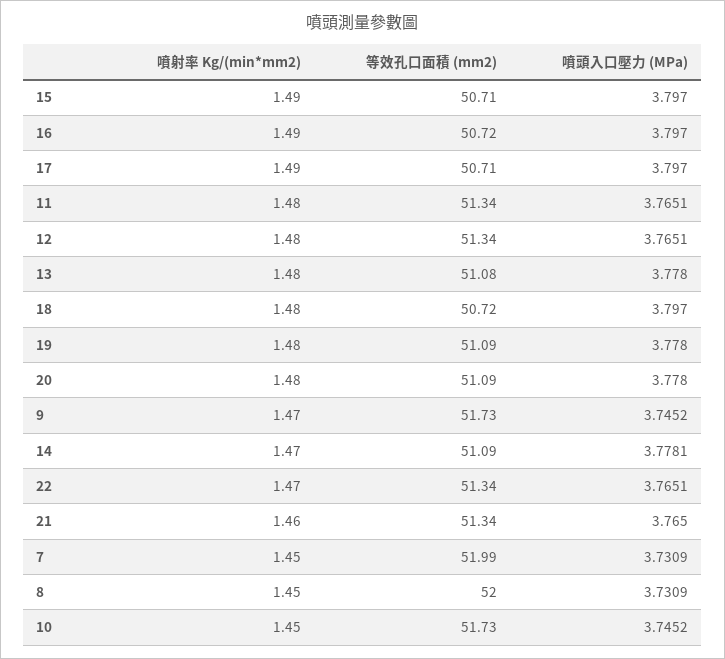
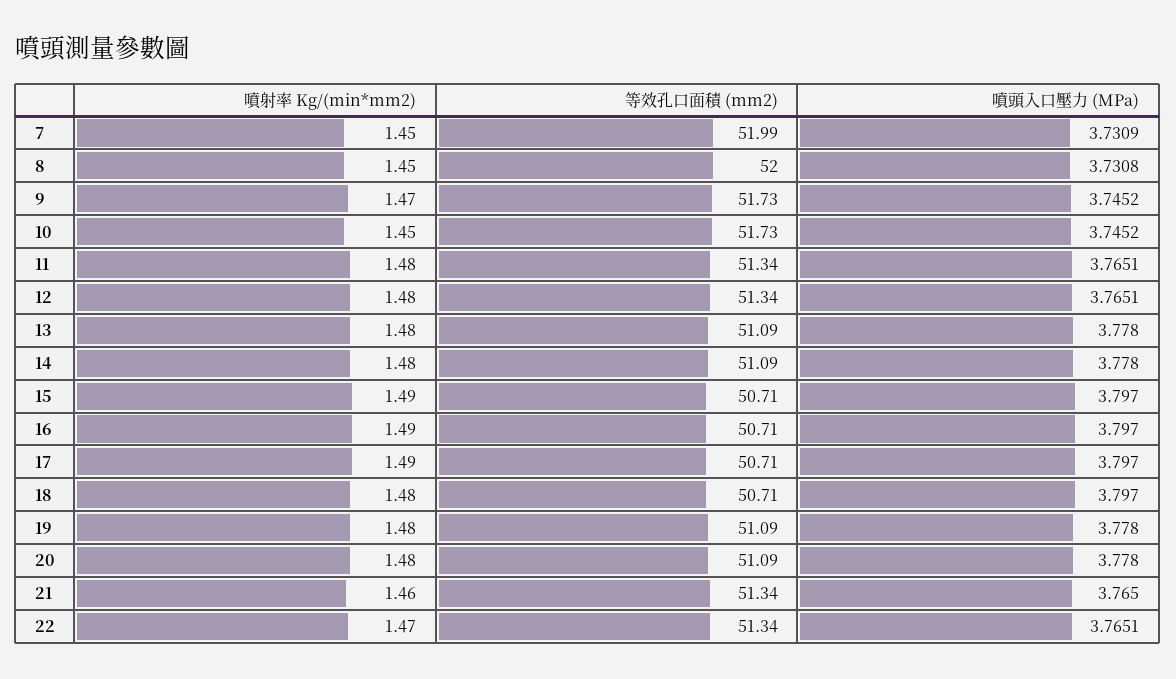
等效孔口面積 (mm2), 16: 50.72 -> 50.71
等效孔口面積 (mm2), 13: 51.08 -> 51.09
等效孔口面積 (mm2), 18: 50.72 -> 50.71
噴射率 Kg/(min*mm2), 14: 1.47 -> 1.48
噴頭入口壓力 (MPa), 14: 3.7781 -> 3.778
噴頭入口壓力 (MPa), 8: 3.7309 -> 3.7308

